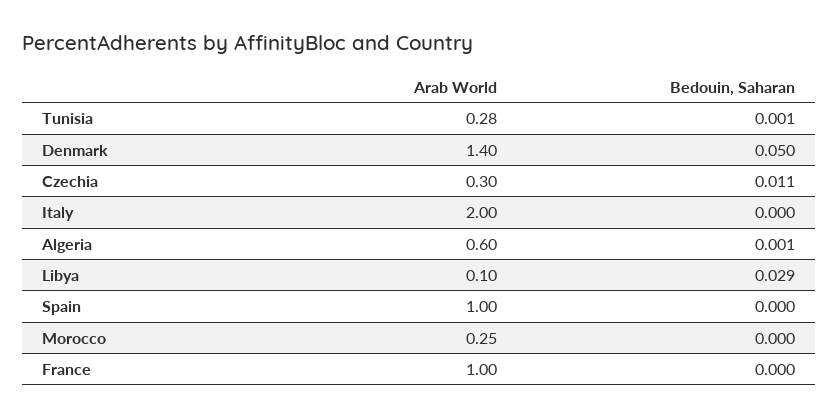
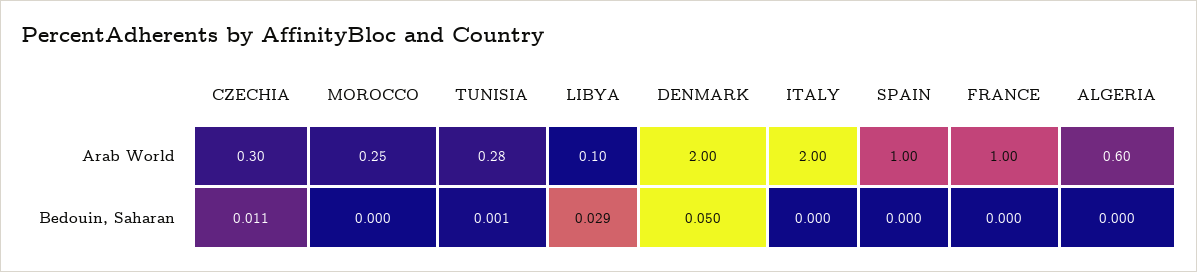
Arab World, Denmark: 1.4 -> 2
Bedouin, Saharan, Algeria: 0.001 -> 0

